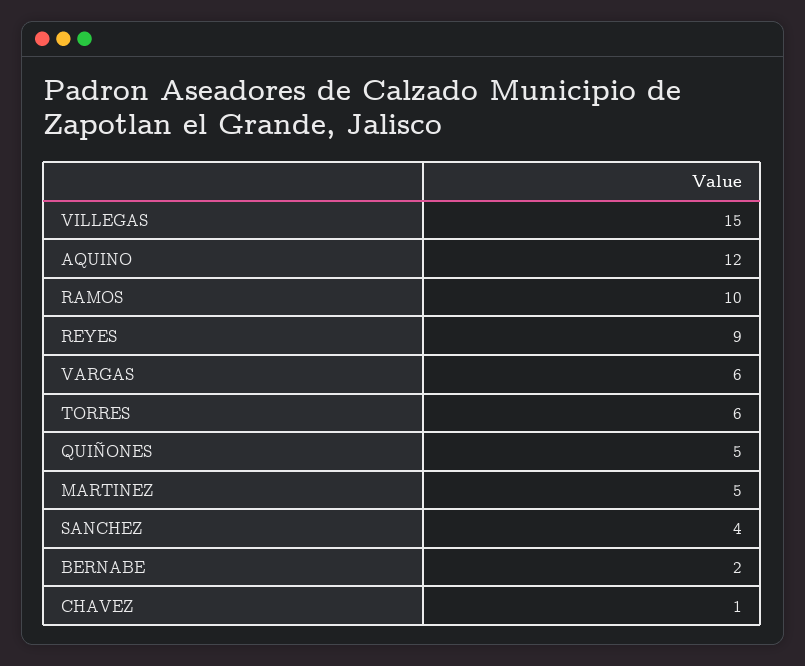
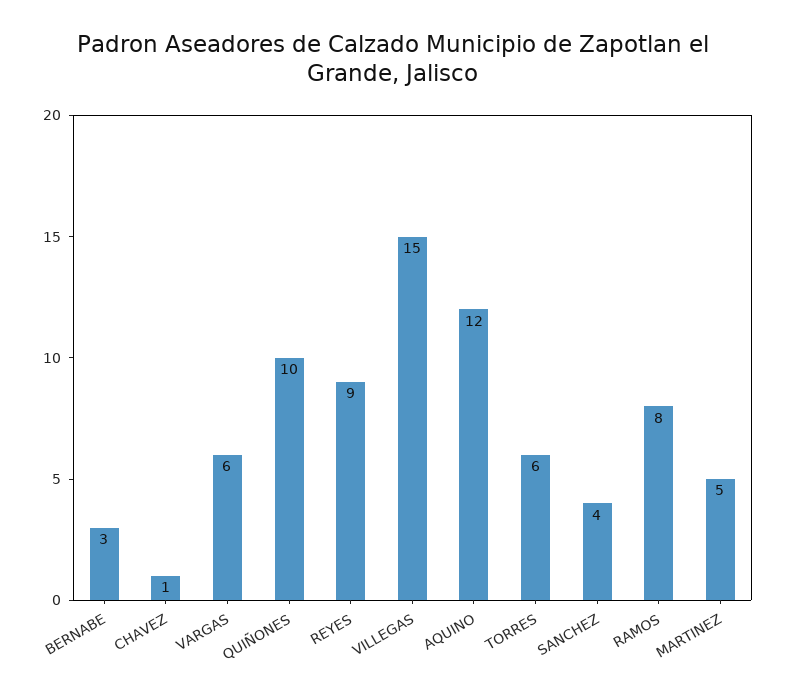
RAMOS: 10 -> 8
QUIÑONES: 5 -> 10
BERNABE: 2 -> 3

